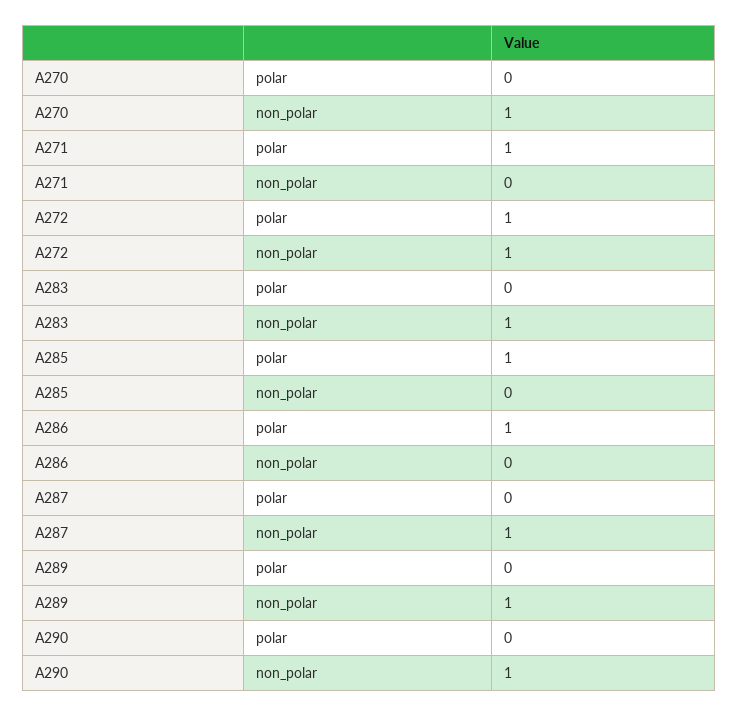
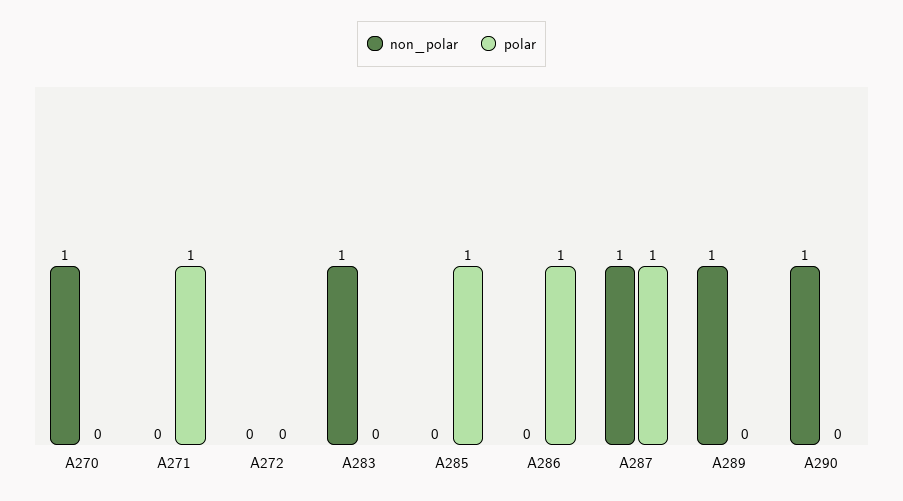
polar, A272: 1 -> 0
non_polar, A272: 1 -> 0
polar, A287: 0 -> 1

